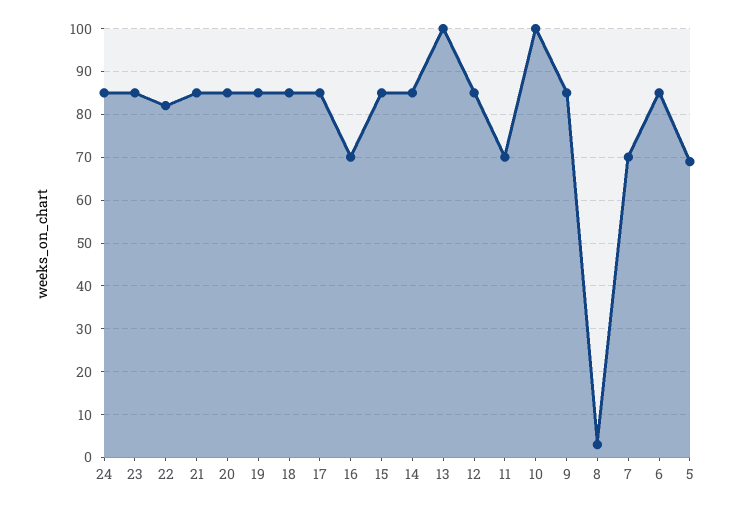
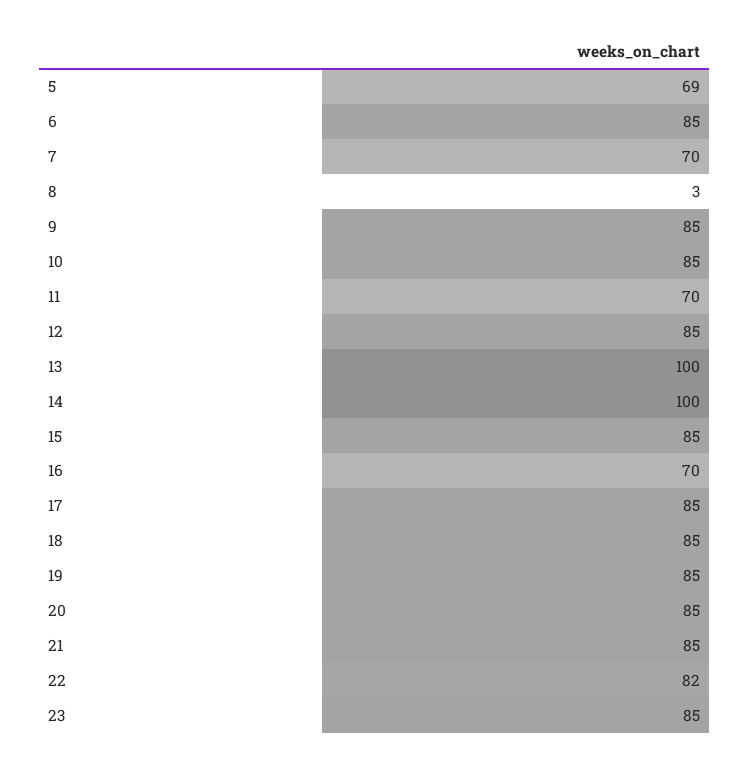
24: 85 -> none
14: 85 -> 100
10: 100 -> 85

